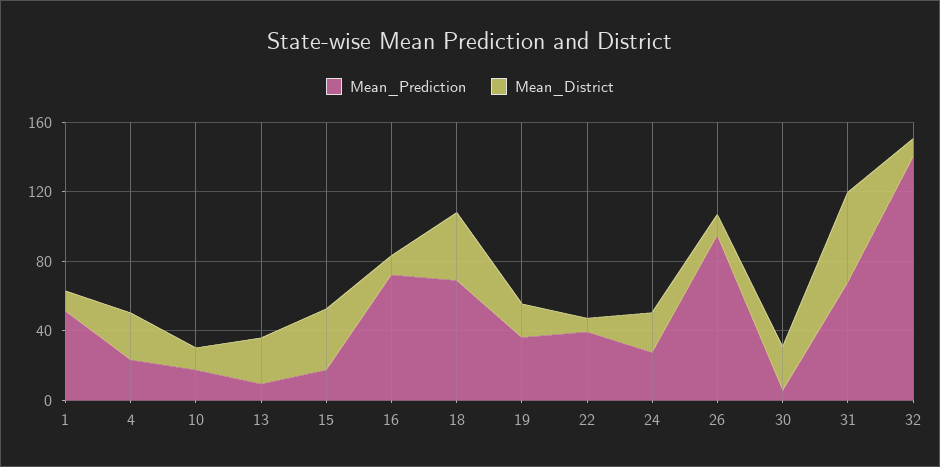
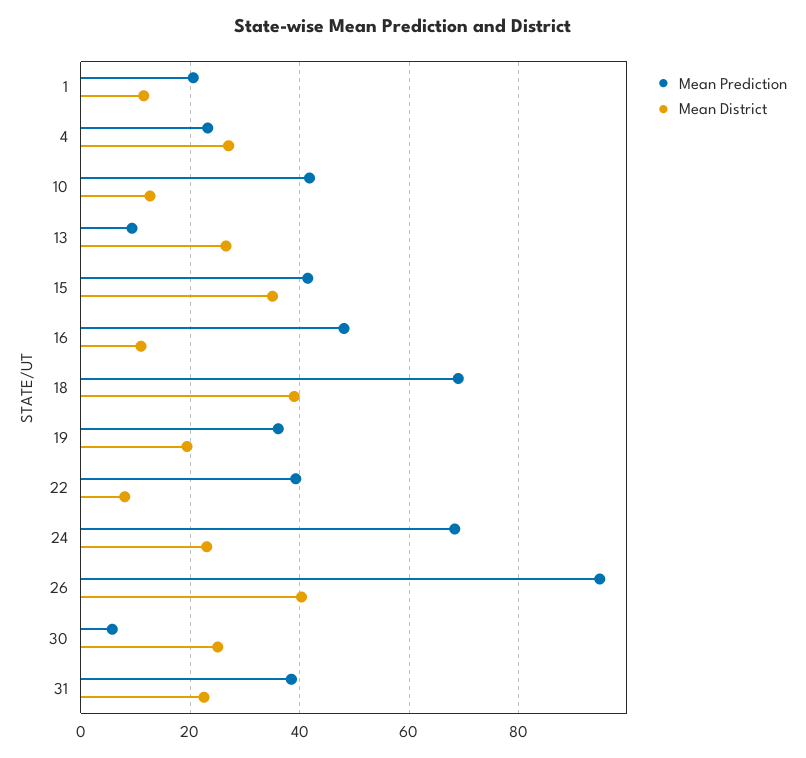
Mean_Prediction, 1: 50 -> 20
Mean_Prediction, 10: 20 -> 42
Mean_Prediction, 15: 20 -> 42
Mean_Prediction, 16: 70 -> 48
Mean_Prediction, 24: 30 -> 68
Mean_District, 26: 10 -> 40
Mean_Prediction, 31: 70 -> 38
Mean_District, 31: 50 -> 22
Mean_Prediction, 32: 140 -> none
Mean_District, 32: 10 -> none

